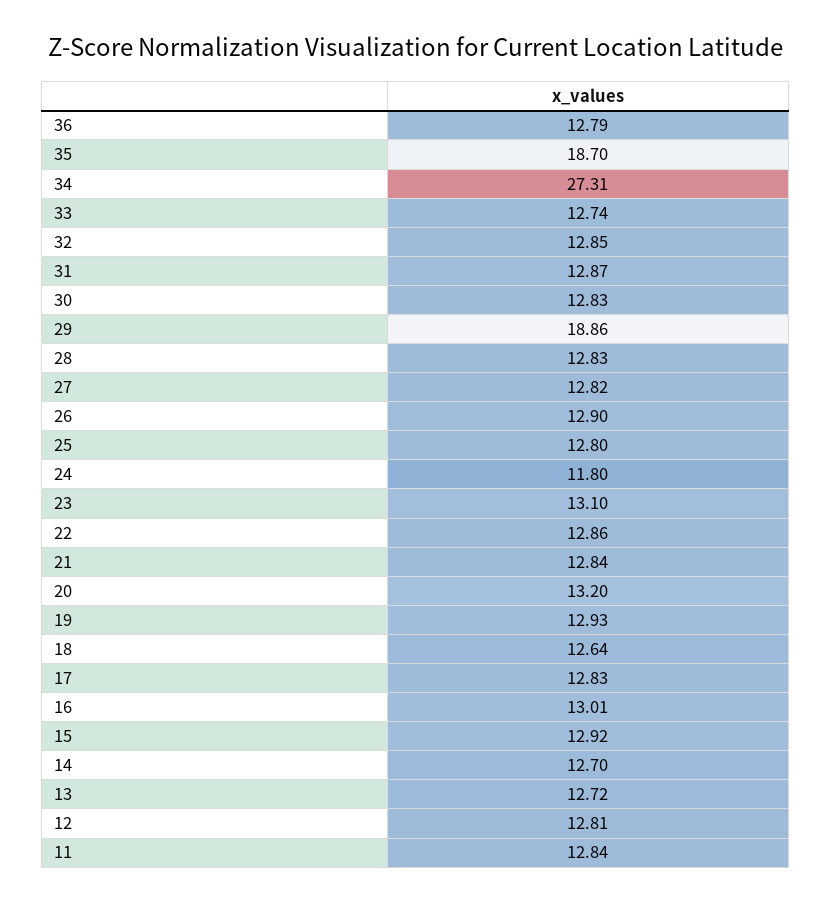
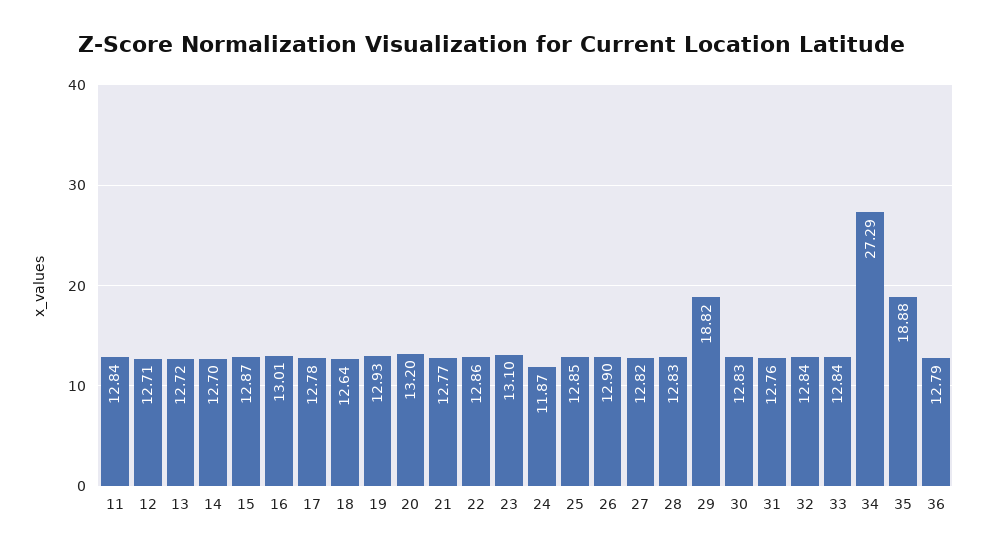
35: 18.7 -> 18.88
34: 27.31 -> 27.29
33: 12.74 -> 12.84
32: 12.85 -> 12.84
31: 12.87 -> 12.76
29: 18.86 -> 18.82
25: 12.8 -> 12.85
24: 11.8 -> 11.87
21: 12.84 -> 12.77
17: 12.83 -> 12.78
15: 12.92 -> 12.87
12: 12.81 -> 12.71

